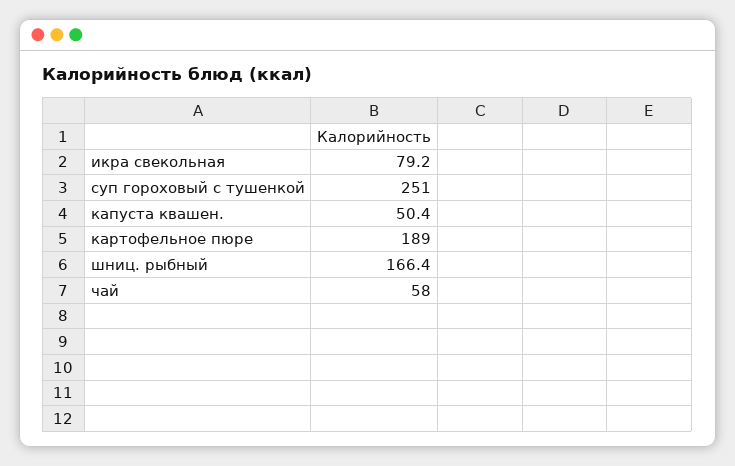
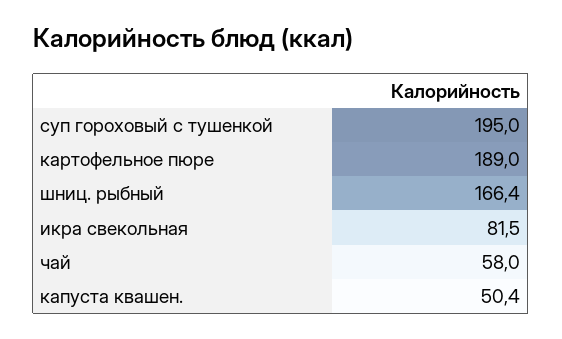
икра свекольная: 79.2 -> 81.5
суп гороховый с тушенкой: 251 -> 195

